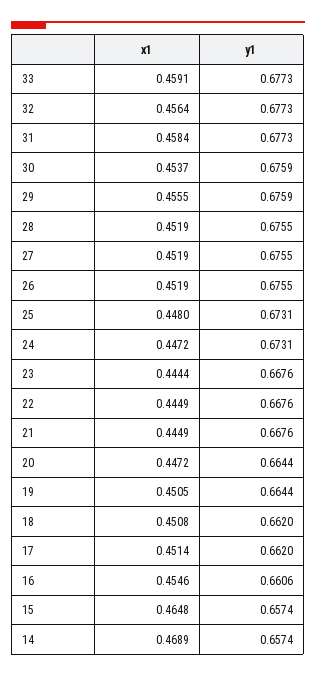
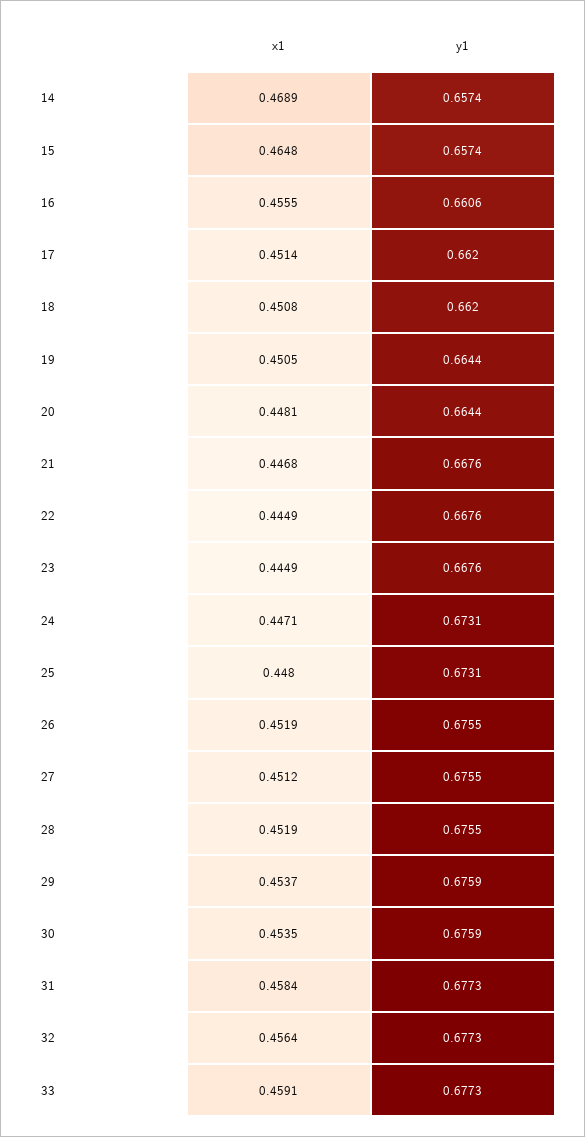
x1, 30: 0.4537 -> 0.4535
x1, 29: 0.4555 -> 0.4537
x1, 27: 0.4519 -> 0.4512
x1, 24: 0.4472 -> 0.4471
x1, 23: 0.4444 -> 0.4449
x1, 21: 0.4449 -> 0.4468
x1, 20: 0.4472 -> 0.4481
x1, 16: 0.4546 -> 0.4555

